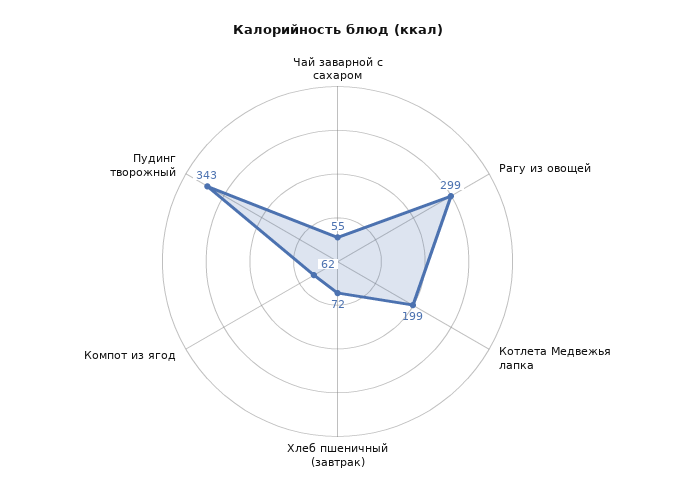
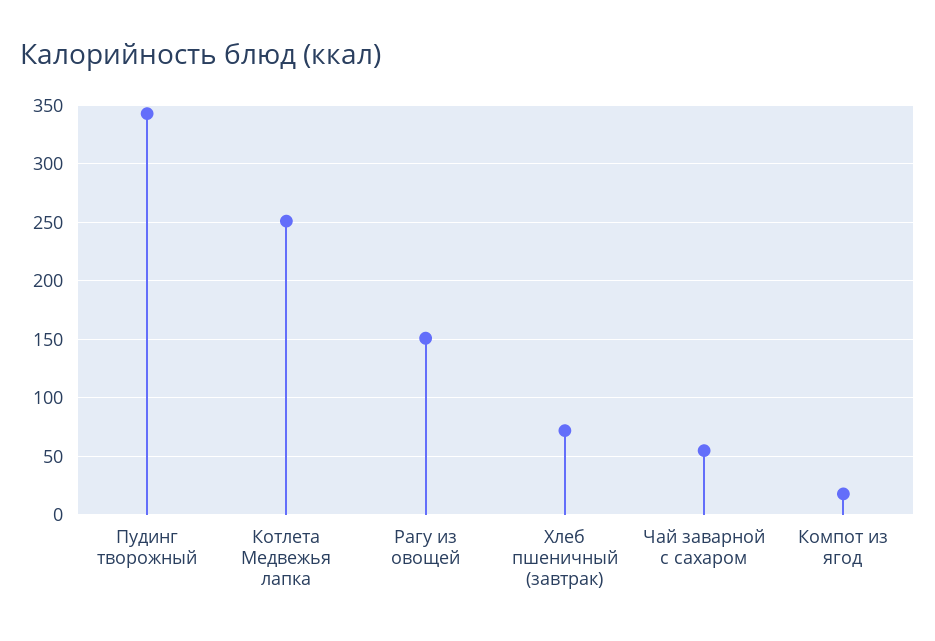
Рагу из овощей: 299 -> 150
Котлета Медвежья лапка: 199 -> 250
Компот из ягод: 62 -> 20

